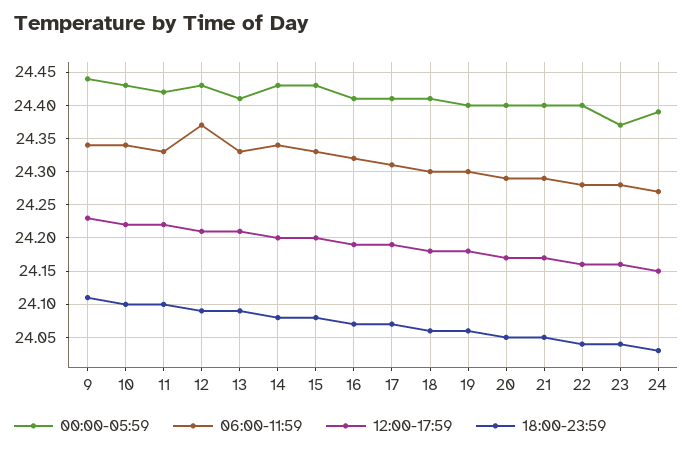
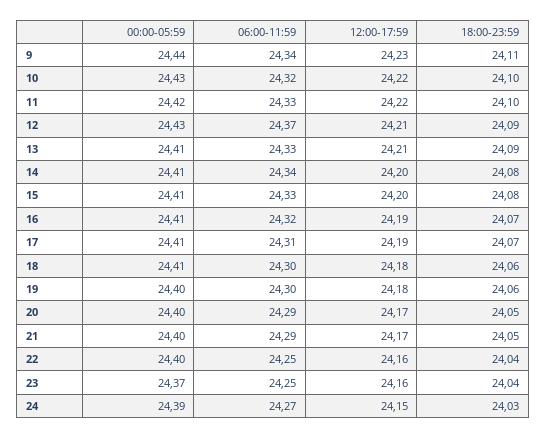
06:00-11:59, 10: 24.34 -> 24.32
00:00-05:59, 14: 24.43 -> 24.41
00:00-05:59, 15: 24.43 -> 24.41
06:00-11:59, 22: 24.28 -> 24.25
06:00-11:59, 23: 24.28 -> 24.25

